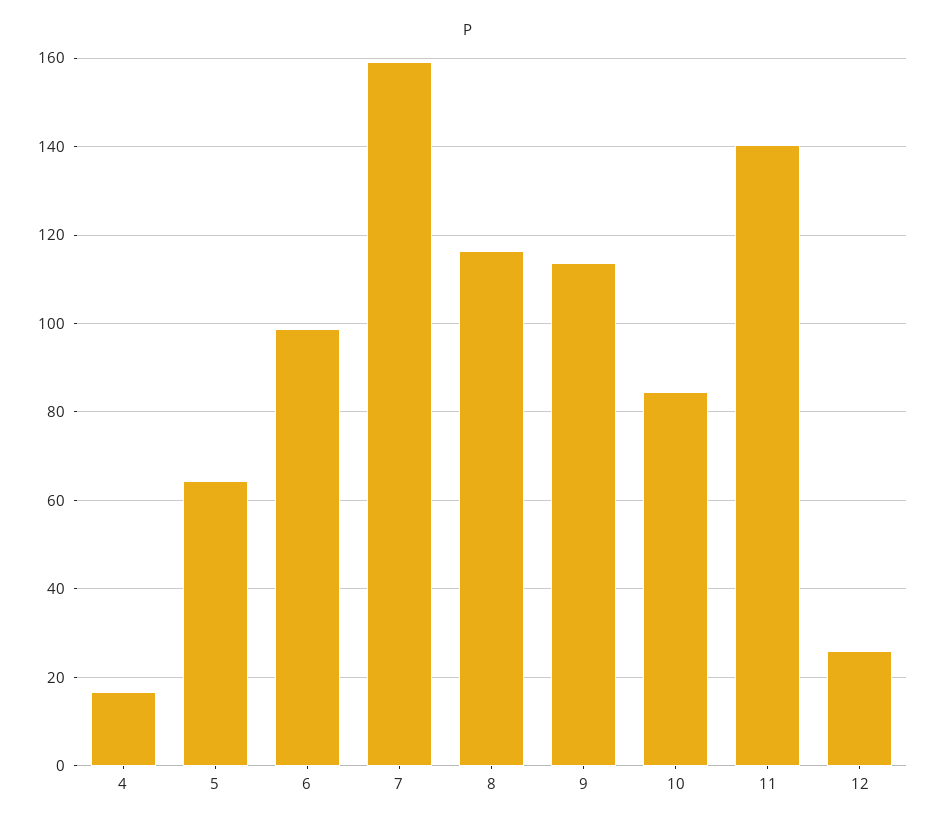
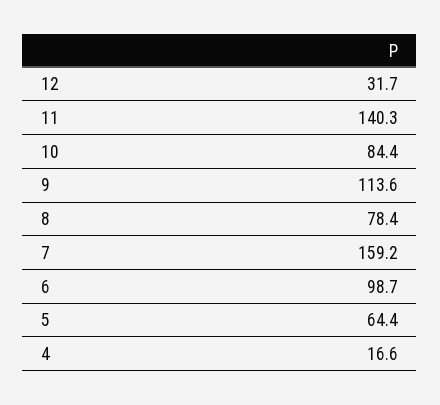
8: 116 -> 78.4
12: 26 -> 31.7

